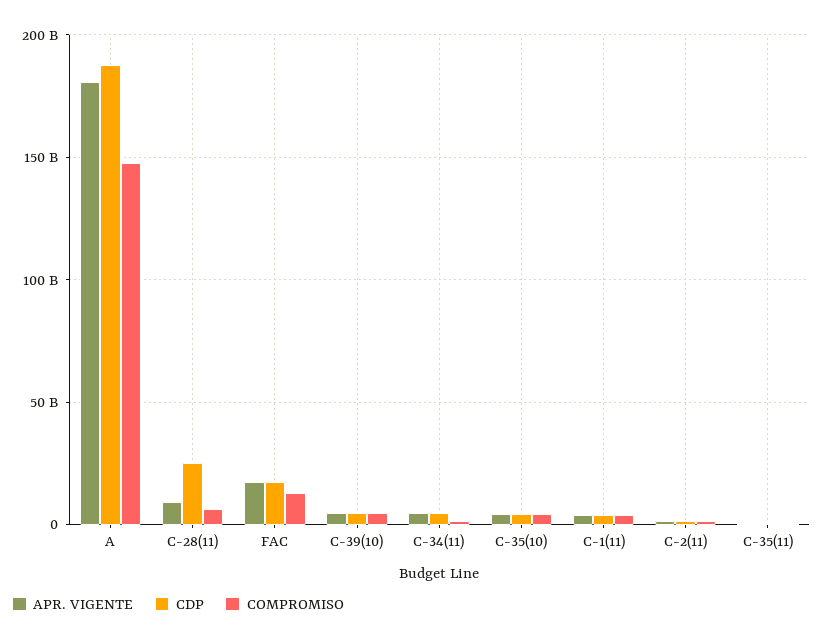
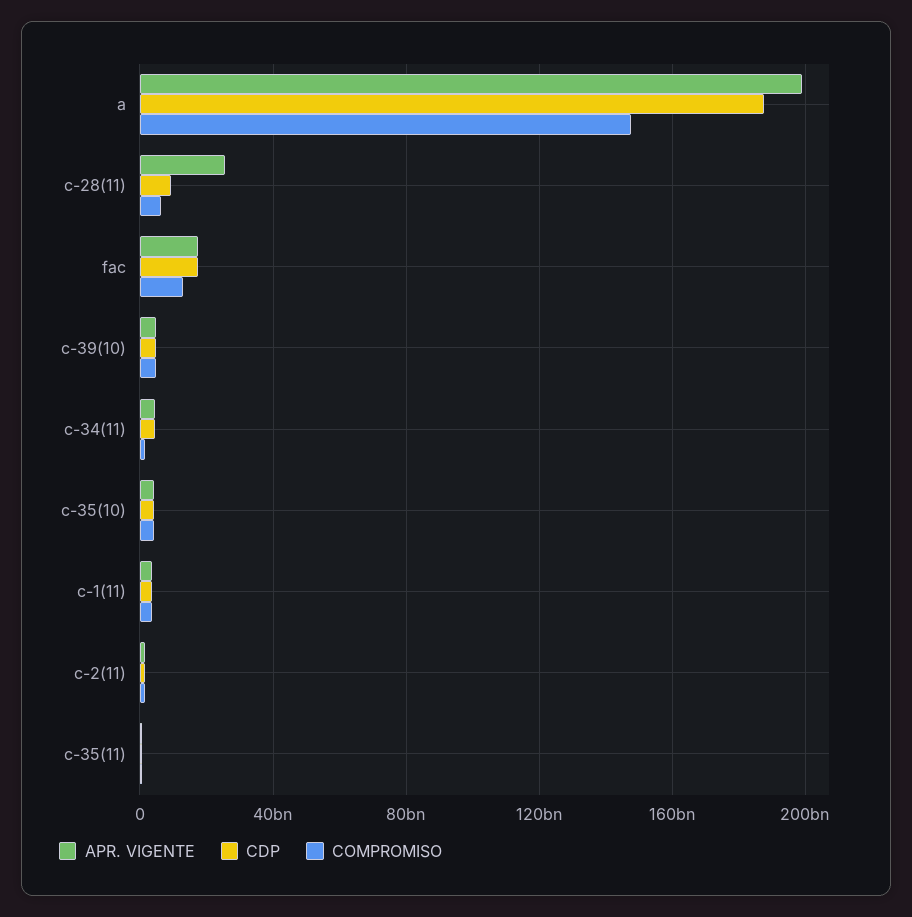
APR. VIGENTE, A: 180000000000 -> 200000000000
APR. VIGENTE, C-28(11): 10000000000 -> 25000000000
CDP, C-28(11): 25000000000 -> 10000000000

